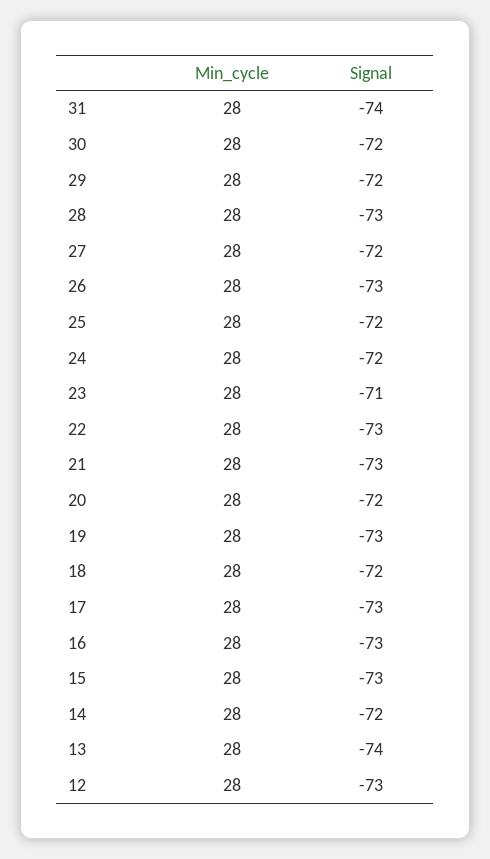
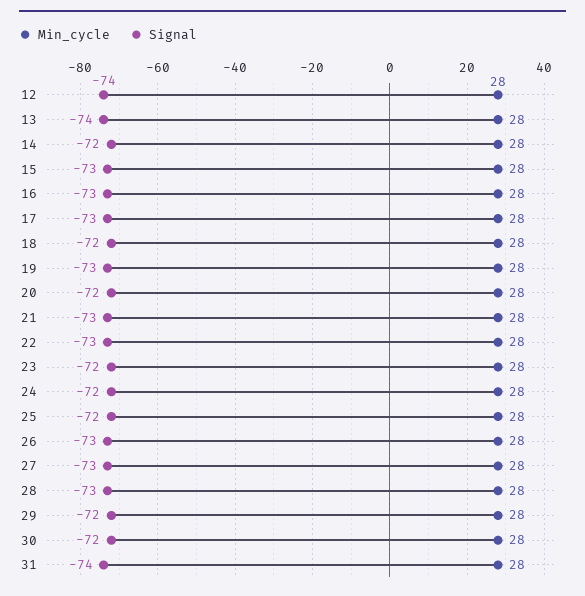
Signal, 27: -72 -> -73
Signal, 23: -71 -> -72
Signal, 12: -73 -> -74

